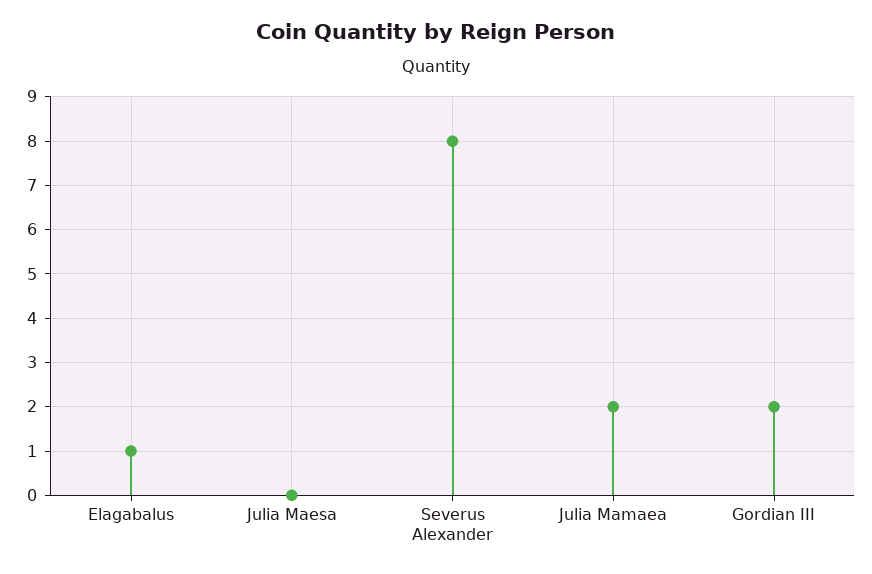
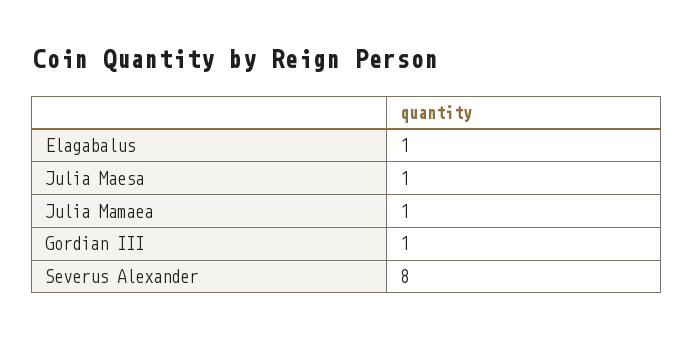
Julia Maesa: 0 -> 1
Julia Mamaea: 2 -> 1
Gordian III: 2 -> 1

